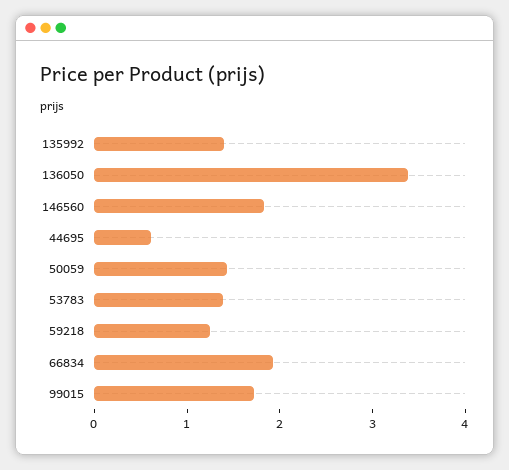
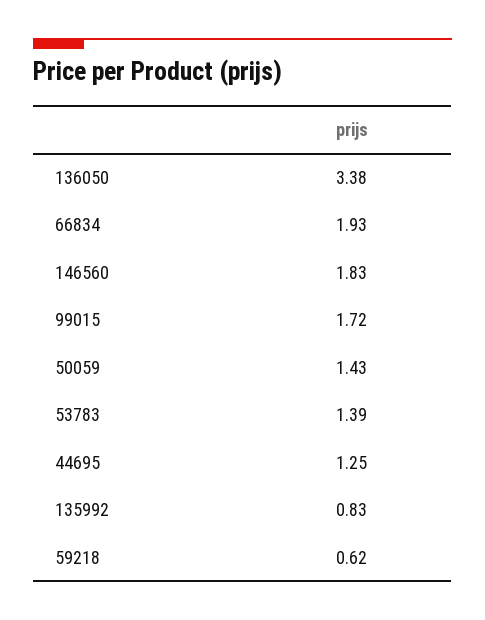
135992: 1.4 -> 0.83
44695: 0.6 -> 1.25
59218: 1.2 -> 0.62

